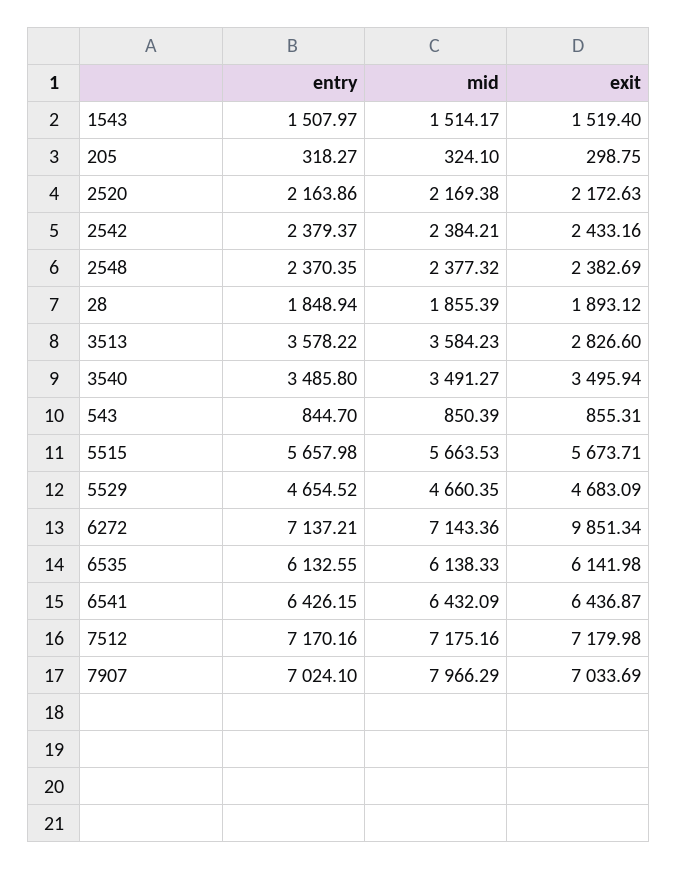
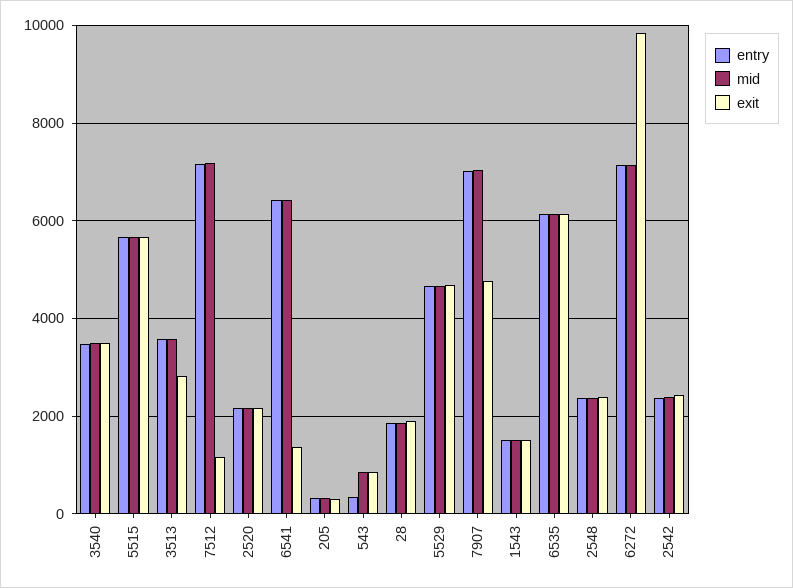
entry, 543: 844.7 -> 400
exit, 6541: 6436.87 -> 1400
exit, 7512: 7179.98 -> 1200
mid, 7907: 7966.29 -> 7000
exit, 7907: 7033.69 -> 4800

